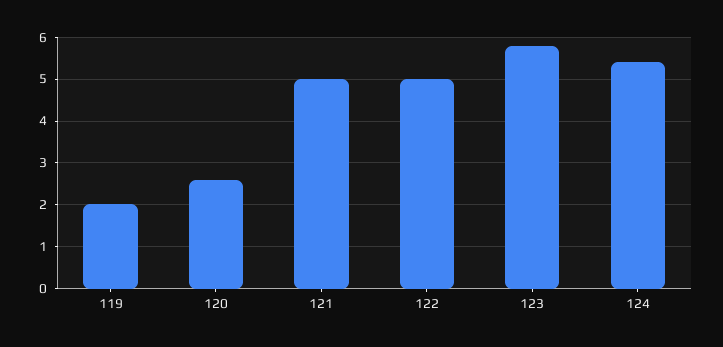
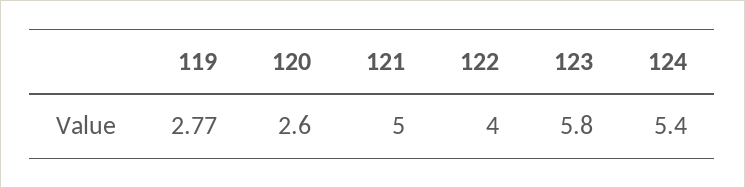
119: 2 -> 2.77
122: 5 -> 4

